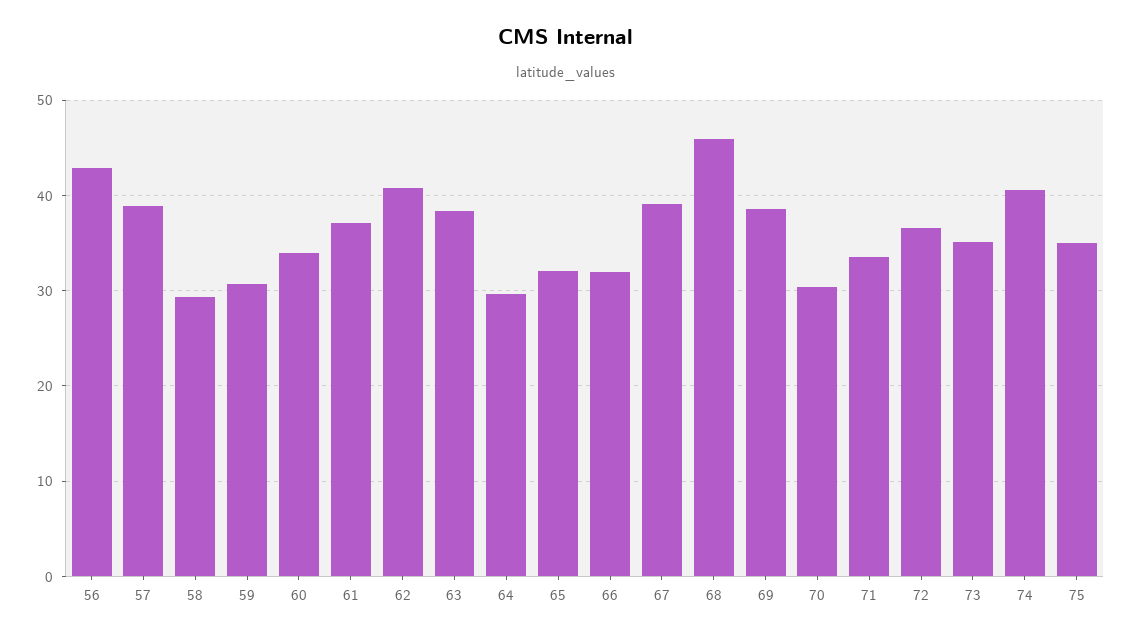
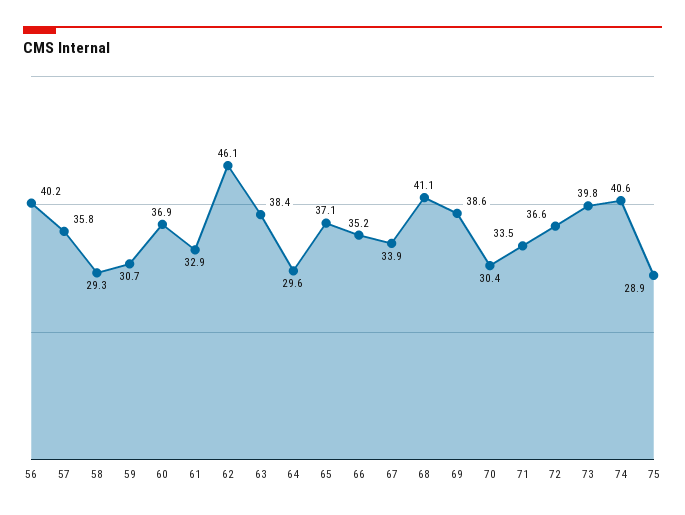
56: 43 -> 40.2
57: 39 -> 35.8
60: 34 -> 36.9
61: 37 -> 32.9
62: 41 -> 46.1
65: 32 -> 37.1
66: 32 -> 35.2
67: 39 -> 33.9
68: 46 -> 41.1
73: 35 -> 39.8
75: 35 -> 28.9

